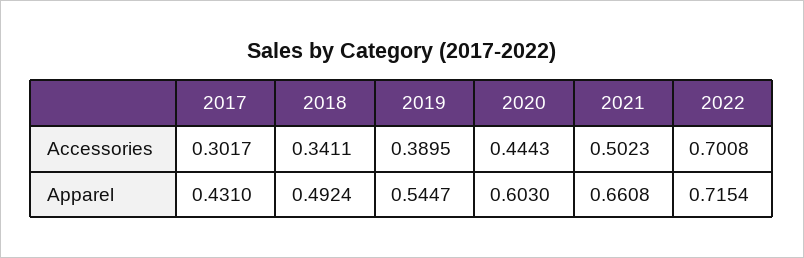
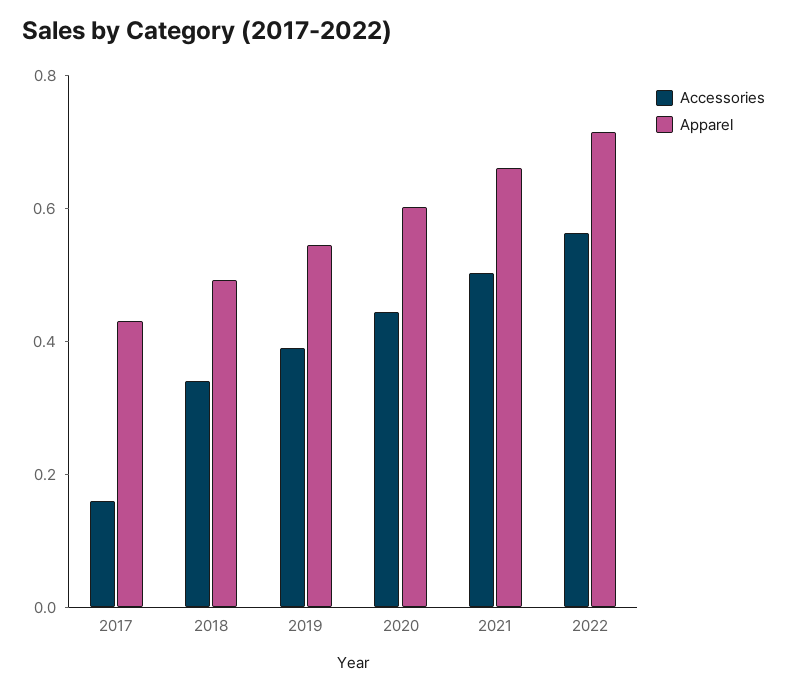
Accessories, 2017: 0.3017 -> 0.15
Accessories, 2022: 0.7008 -> 0.55

